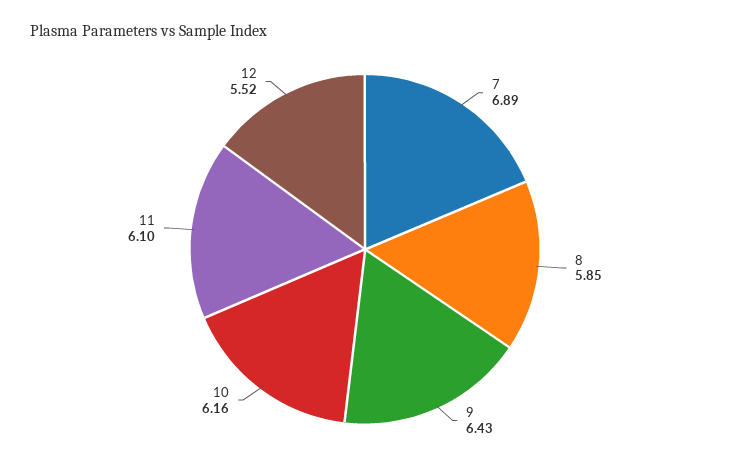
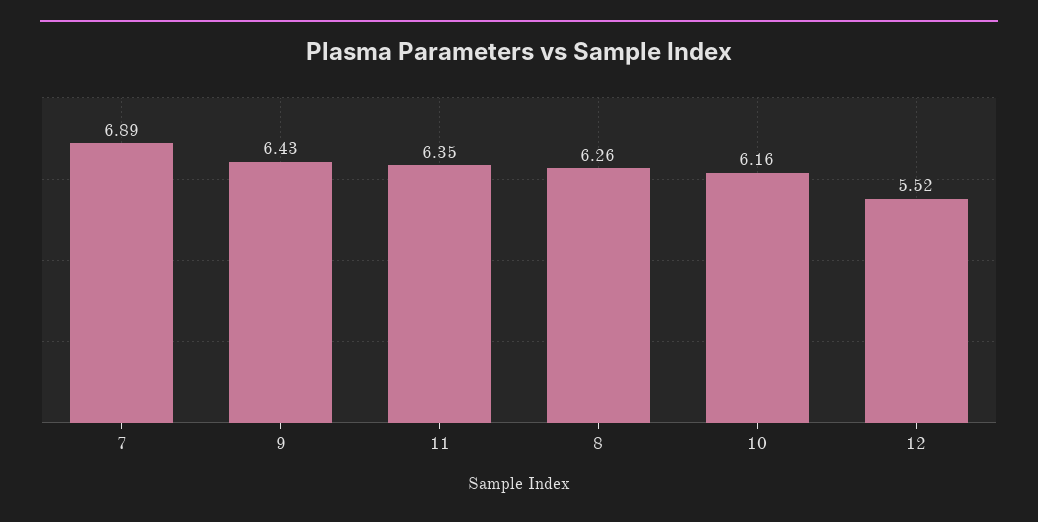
8: 5.85 -> 6.26
11: 6.1 -> 6.35

